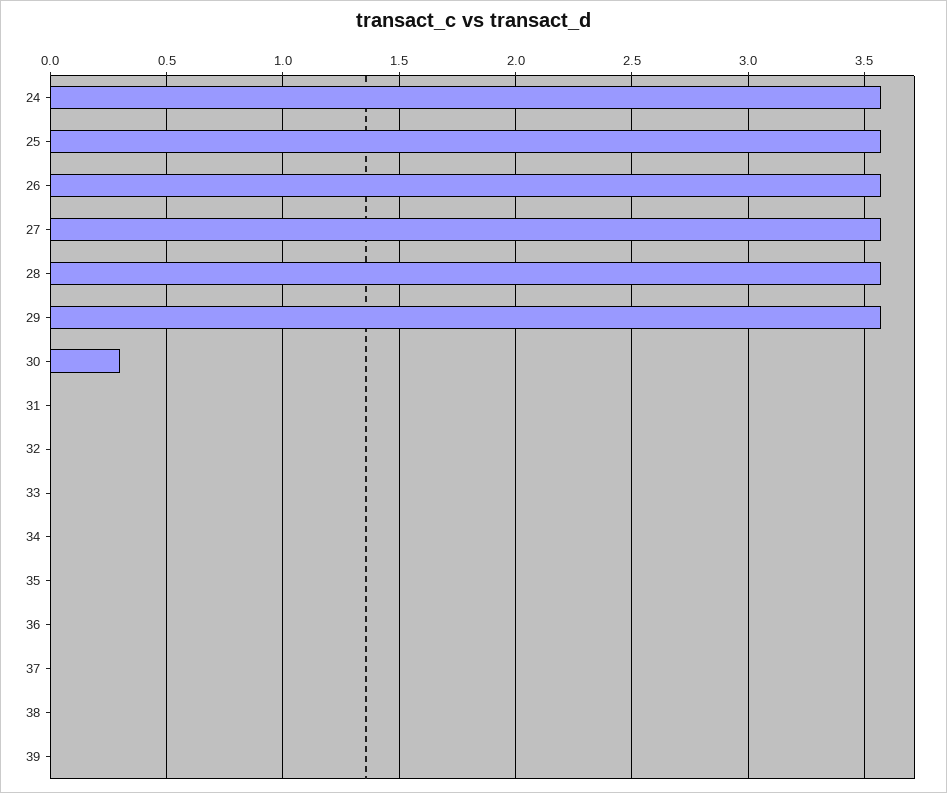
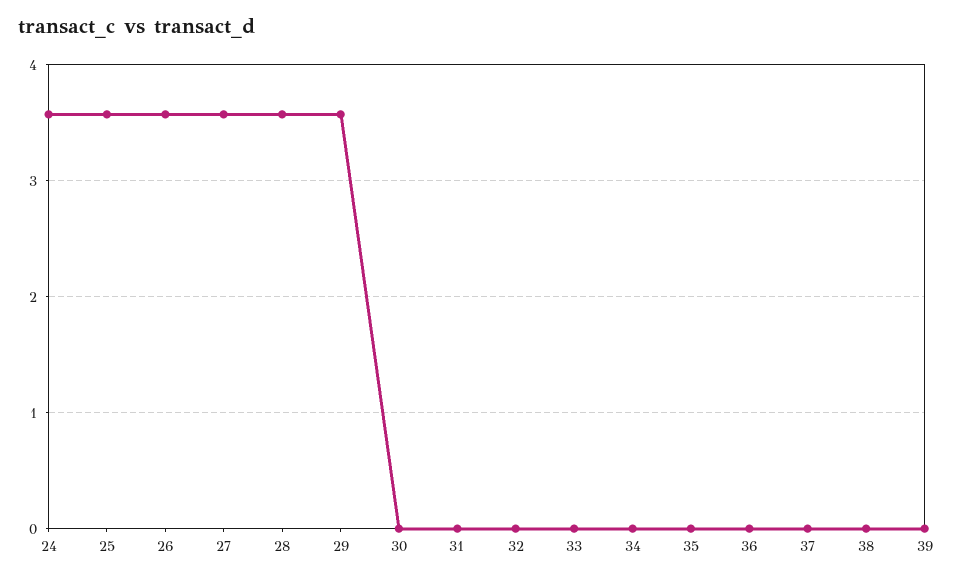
30: 0.3 -> 0

